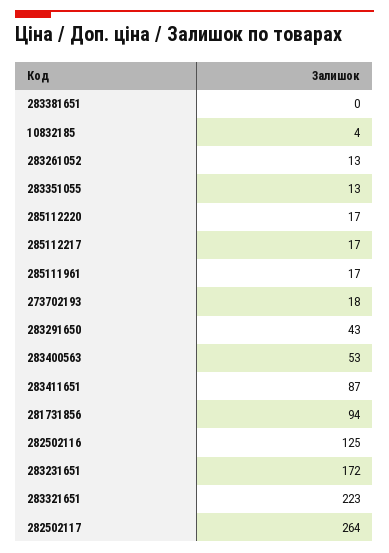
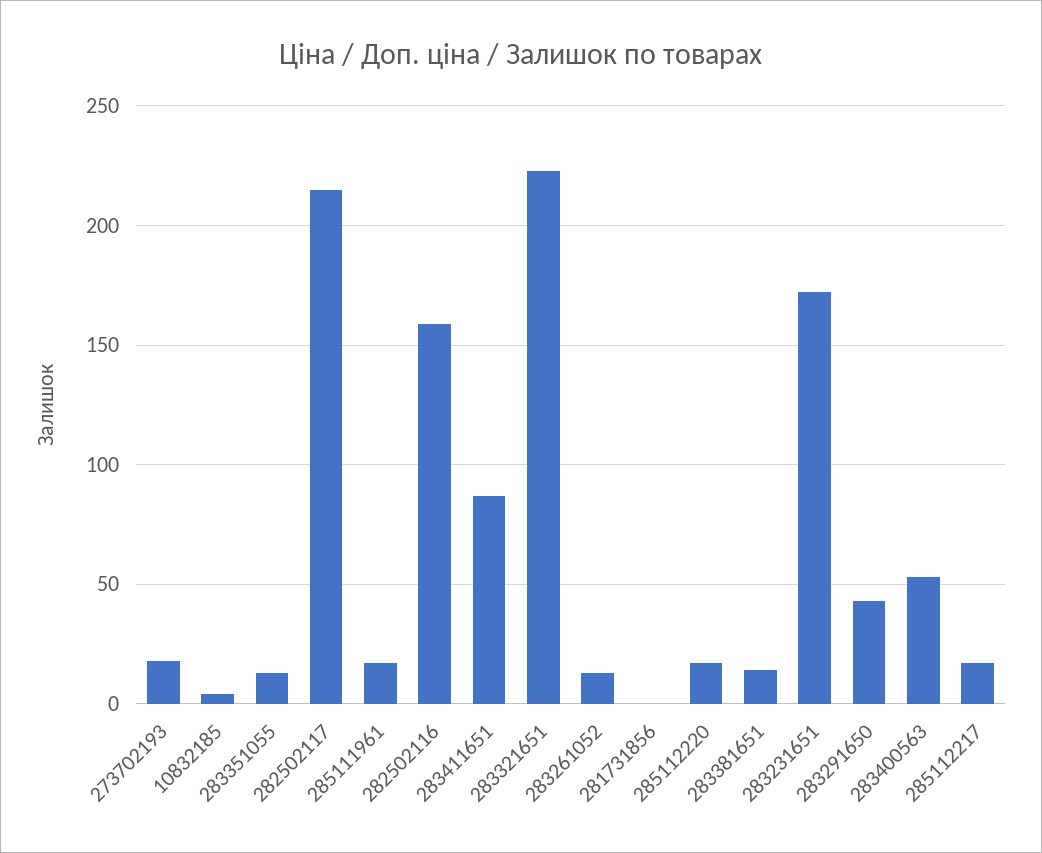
283381651: 0 -> 15
281731856: 94 -> 0
282502116: 125 -> 160
282502117: 264 -> 215

